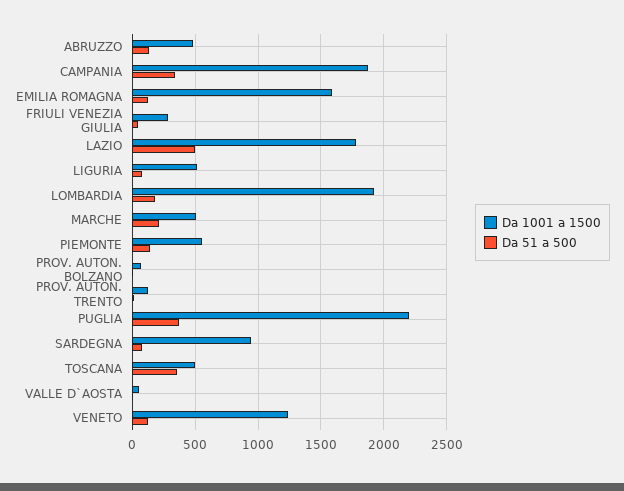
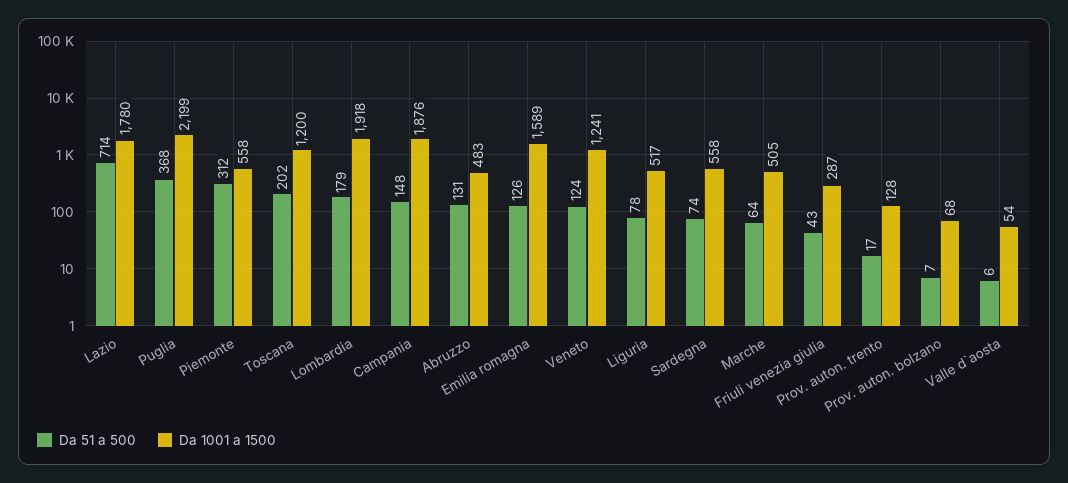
Da 51 a 500, CAMPANIA: 350 -> 148
Da 51 a 500, LAZIO: 500 -> 714
Da 51 a 500, MARCHE: 200 -> 64
Da 51 a 500, PIEMONTE: 150 -> 312
Da 1001 a 1500, SARDEGNA: 950 -> 558
Da 1001 a 1500, TOSCANA: 500 -> 1200
Da 51 a 500, TOSCANA: 350 -> 202

